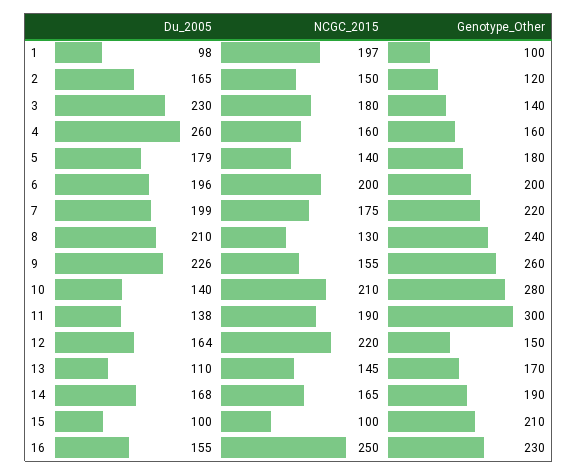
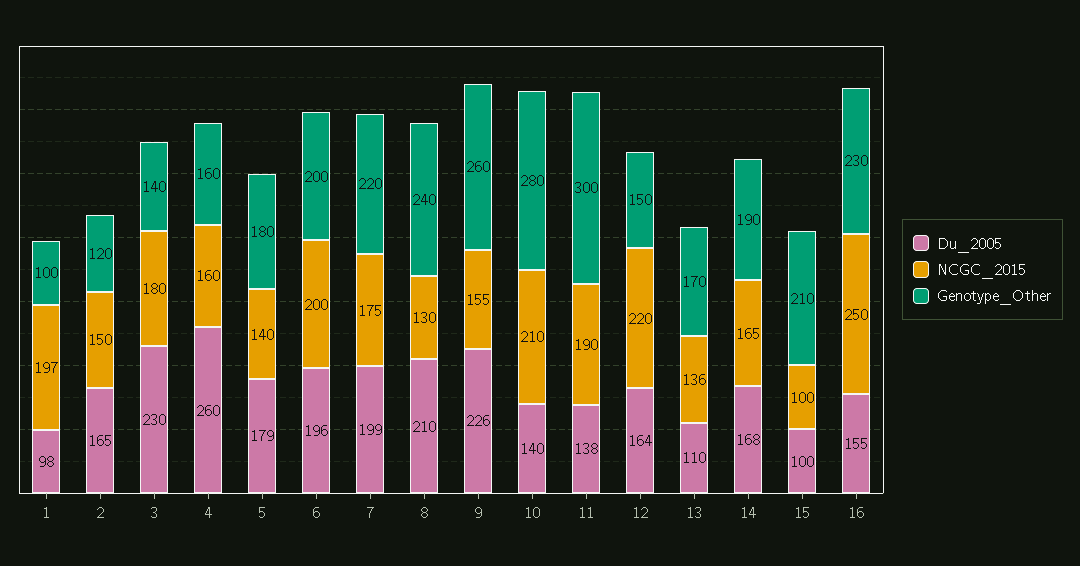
NCGC_2015, 13: 145 -> 136

